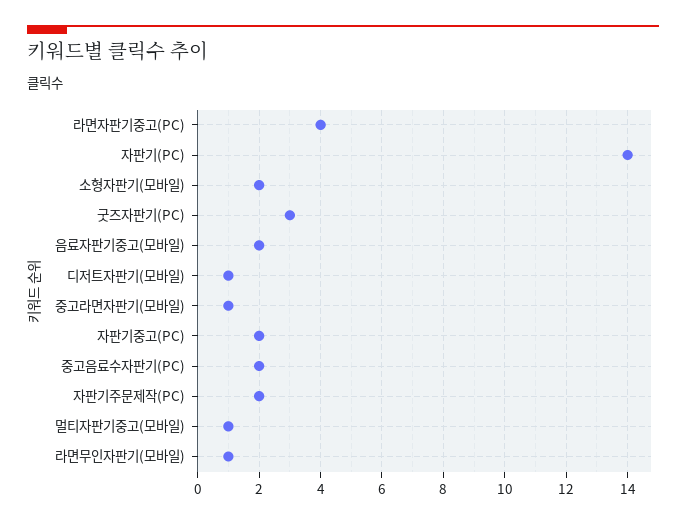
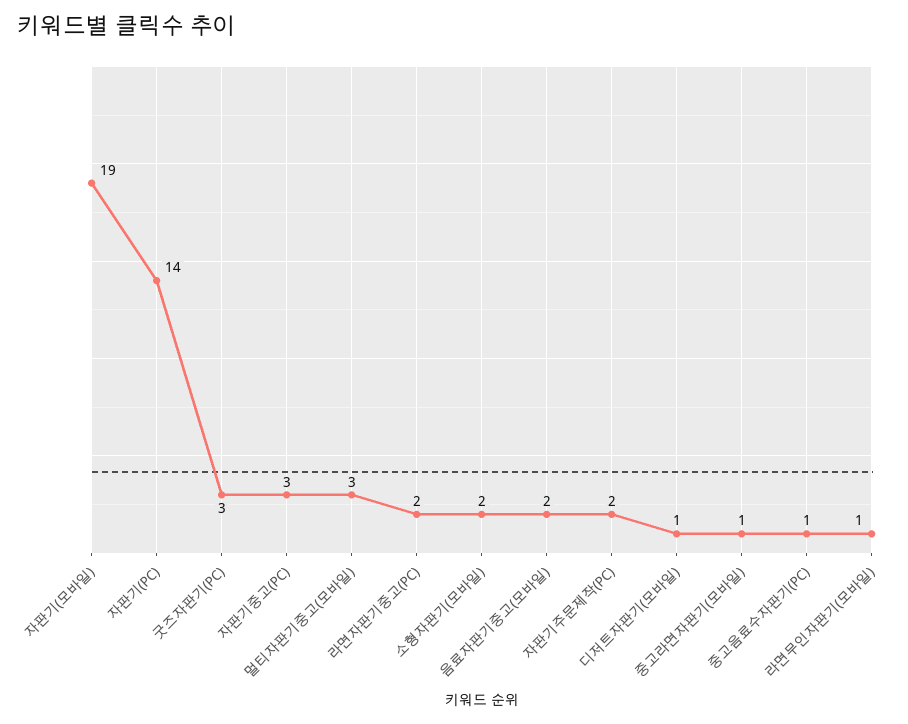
라면자판기중고(PC): 4 -> 2
자판기중고(PC): 2 -> 3
중고음료수자판기(PC): 2 -> 1
멀티자판기중고(모바일): 1 -> 3
자판기(모바일): none -> 19

